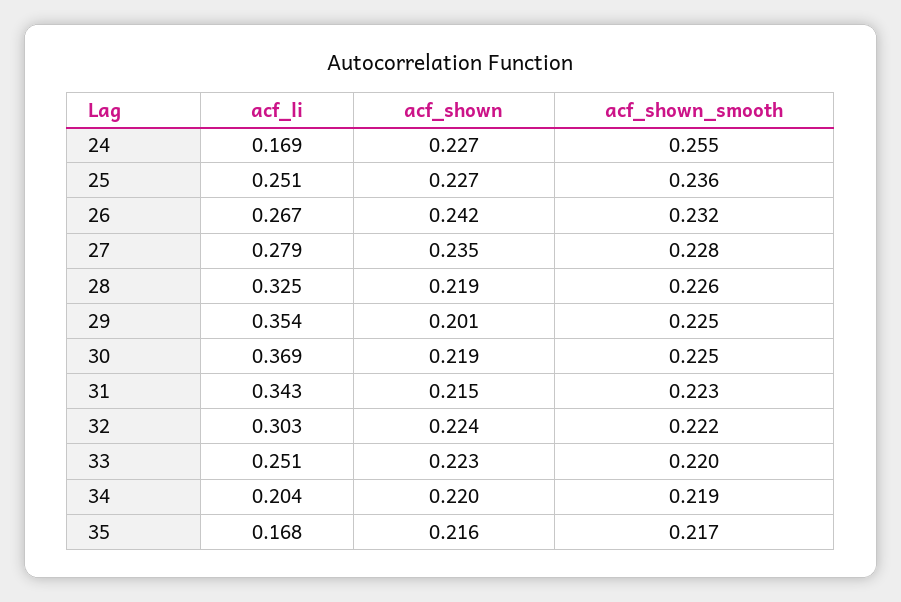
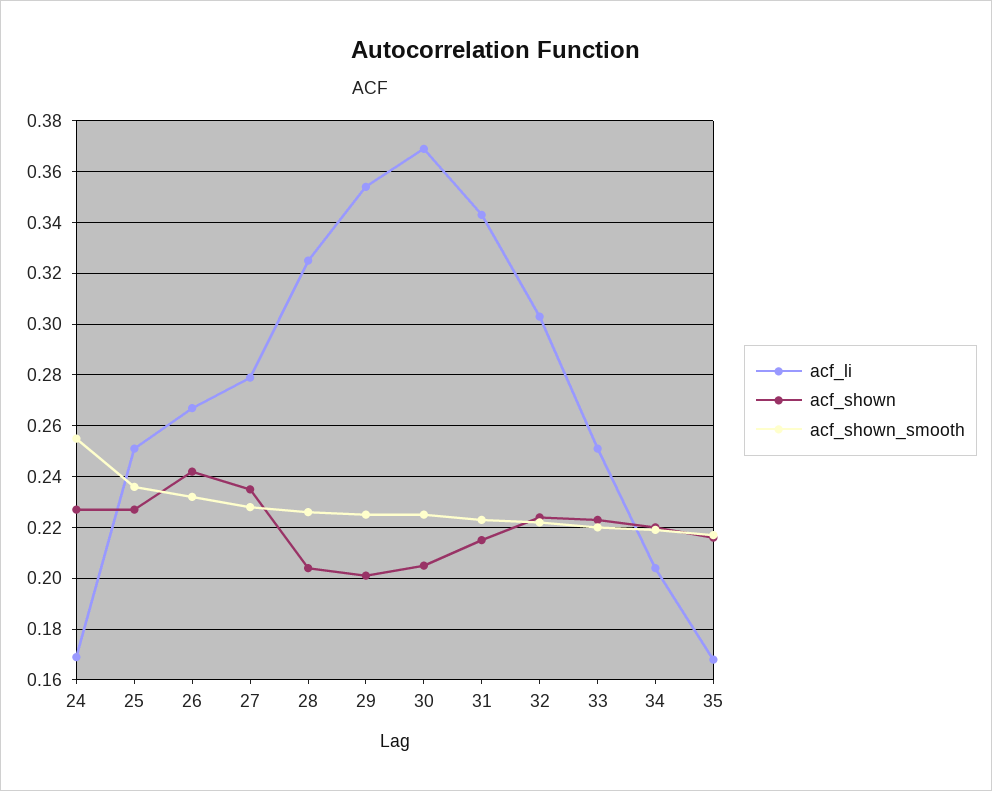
acf_shown, 28: 0.219 -> 0.205
acf_shown, 30: 0.219 -> 0.205

